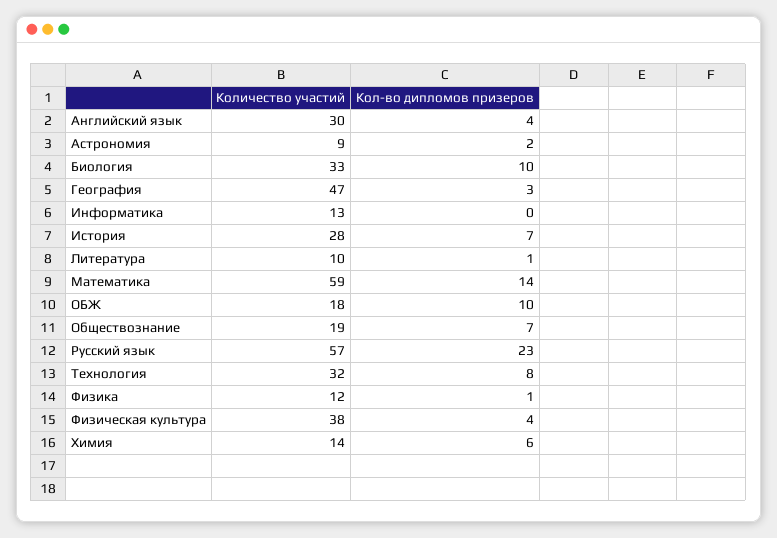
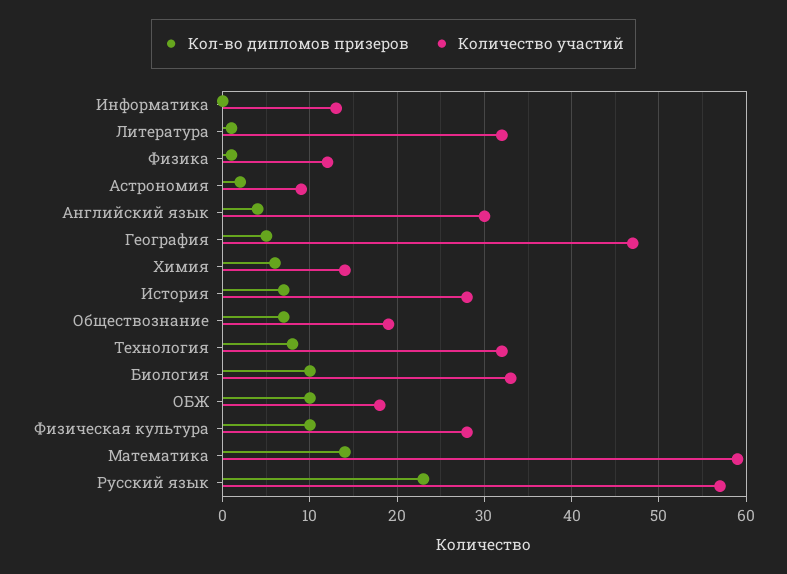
Кол-во дипломов призеров, География: 3 -> 5
Количество участий, Литература: 10 -> 32
Количество участий, Физическая культура: 38 -> 28
Кол-во дипломов призеров, Физическая культура: 4 -> 10

